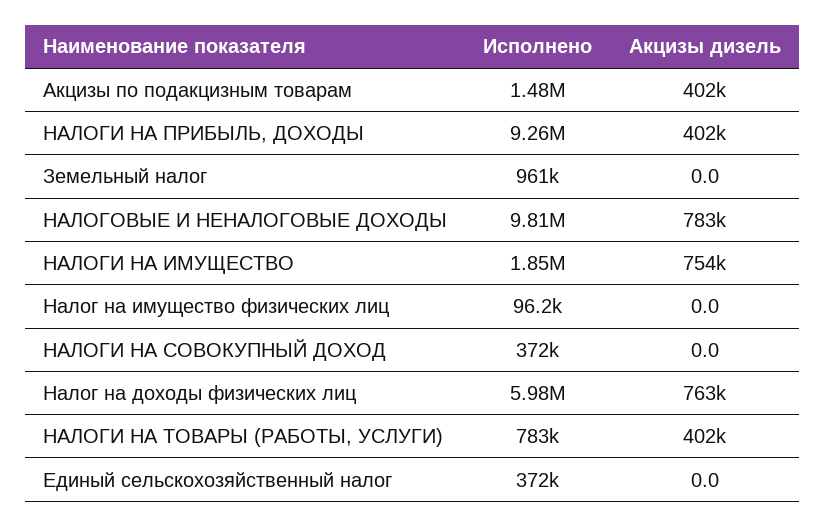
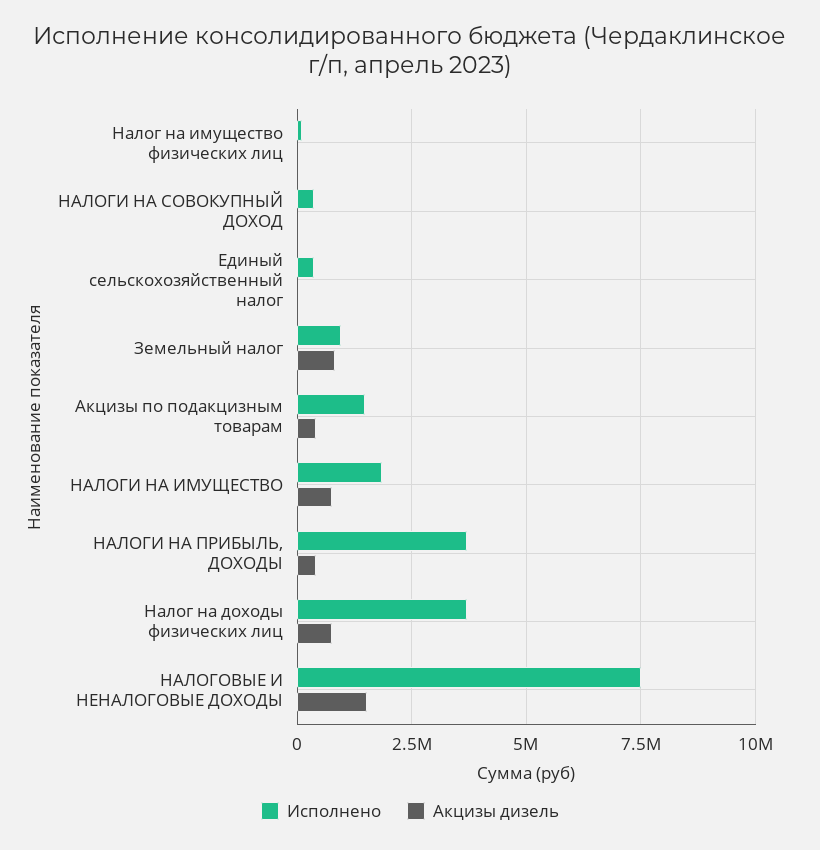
Исполнено, НАЛОГИ НА ПРИБЫЛЬ, ДОХОДЫ: 9260000 -> 3750000
Акцизы дизель, Земельный налог: 0 -> 750000
Исполнено, НАЛОГОВЫЕ И НЕНАЛОГОВЫЕ ДОХОДЫ: 9810000 -> 7500000
Акцизы дизель, НАЛОГОВЫЕ И НЕНАЛОГОВЫЕ ДОХОДЫ: 783000 -> 1500000
Исполнено, Налог на доходы физических лиц: 5980000 -> 3750000
Исполнено, НАЛОГИ НА ТОВАРЫ (РАБОТЫ, УСЛУГИ): 783000 -> none
Акцизы дизель, НАЛОГИ НА ТОВАРЫ (РАБОТЫ, УСЛУГИ): 402000 -> none

